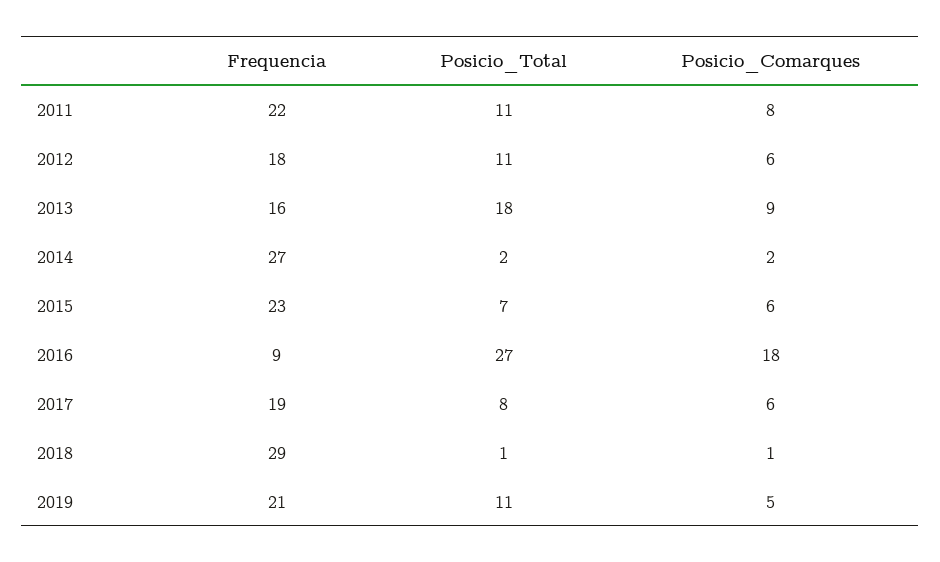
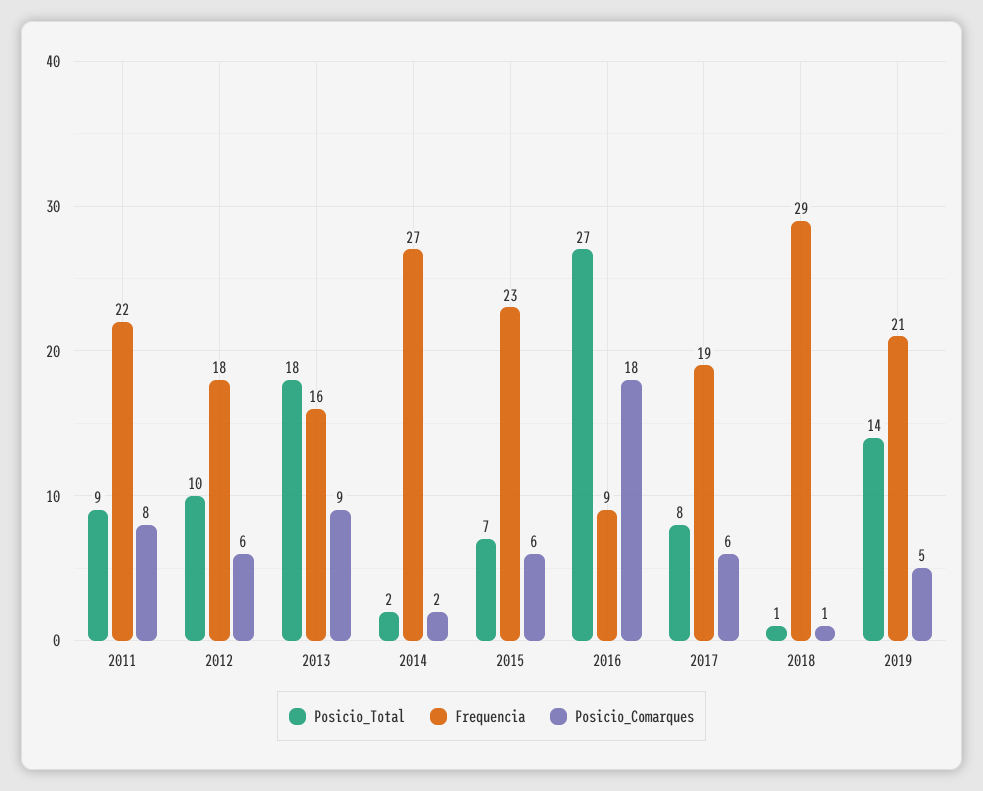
Posicio_Total, 2011: 11 -> 9
Posicio_Total, 2012: 11 -> 10
Posicio_Total, 2019: 11 -> 14

